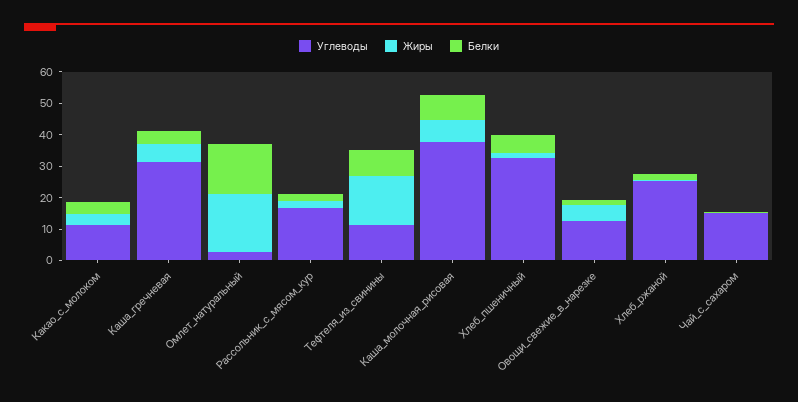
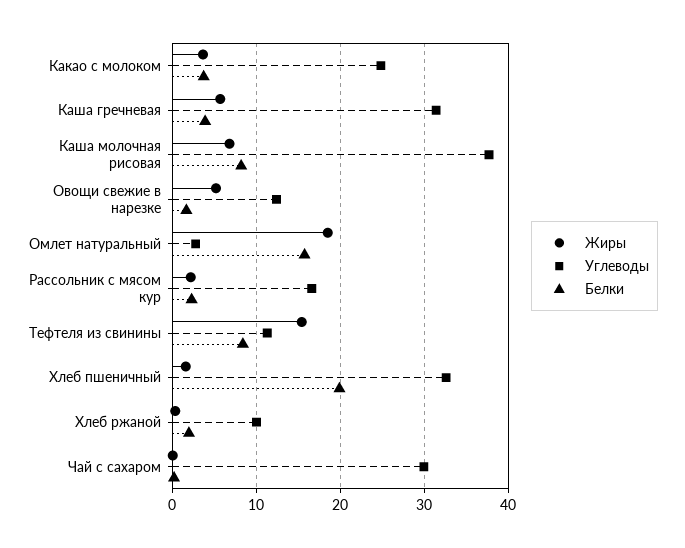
Углеводы, Какао_с_молоком: 10 -> 25
Белки, Хлеб_пшеничный: 5 -> 20
Углеводы, Хлеб_ржаной: 25 -> 10
Углеводы, Чай_с_сахаром: 15 -> 30

